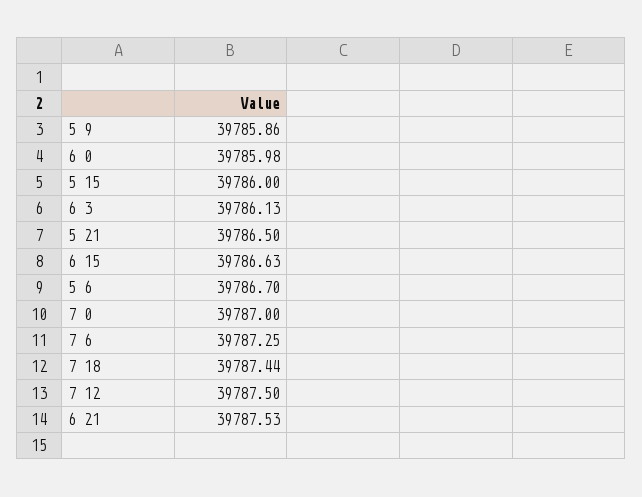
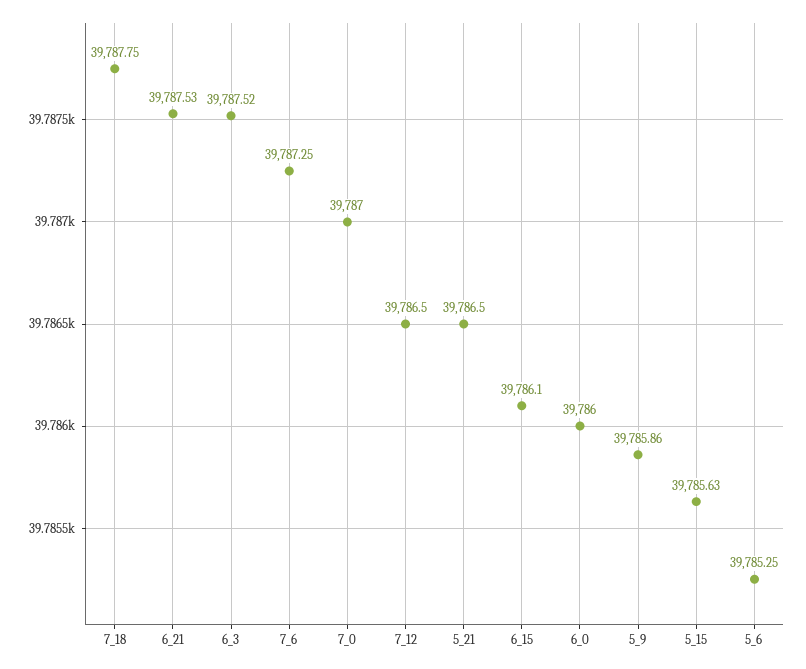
6 0: 39785.98 -> 39786
5 15: 39786 -> 39785.63
6 3: 39786.13 -> 39787.52
6 15: 39786.63 -> 39786.1
5 6: 39786.7 -> 39785.25
7 18: 39787.44 -> 39787.75
7 12: 39787.5 -> 39786.5

